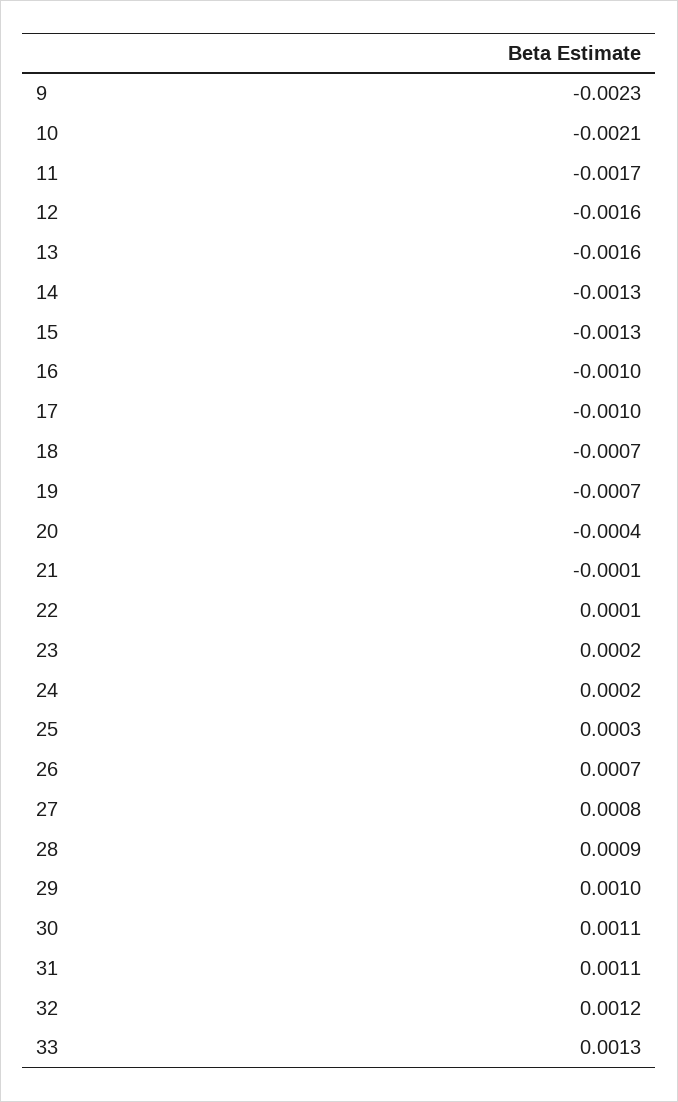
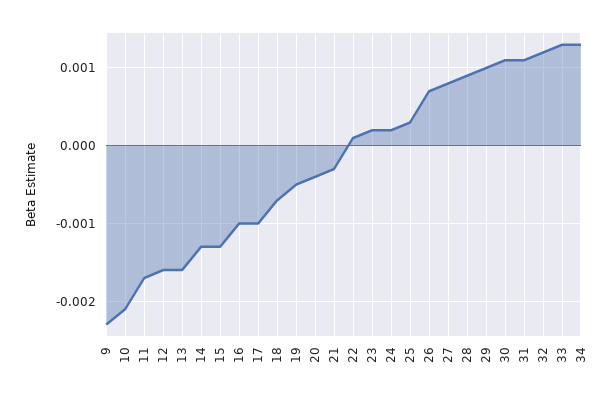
19: -0.0007 -> -0.0005
21: -0.0001 -> -0.0003
34: none -> 0.0013

